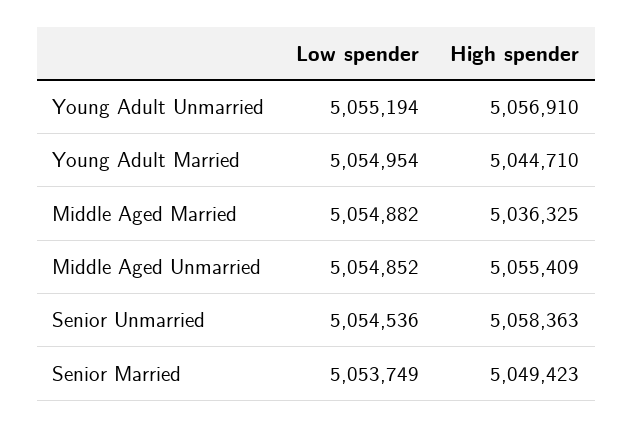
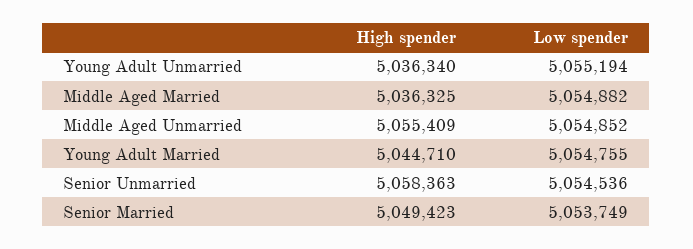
High spender, Young Adult Unmarried: 5056910 -> 5036340
Low spender, Young Adult Married: 5054954 -> 5054755

